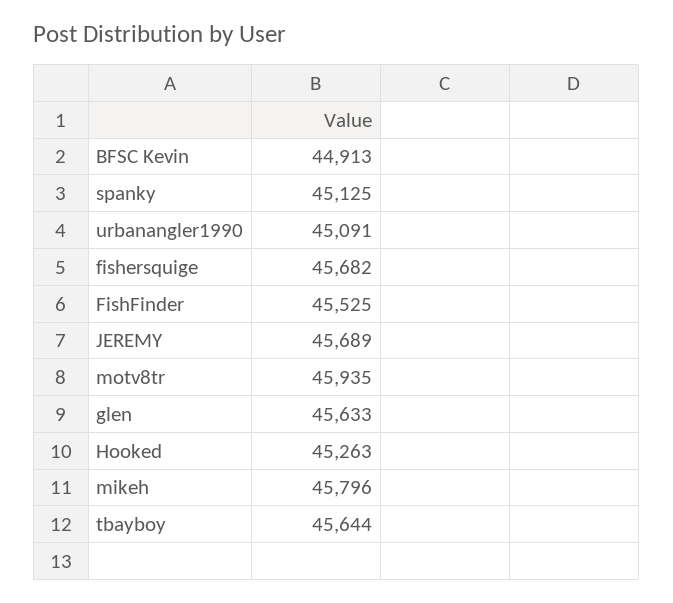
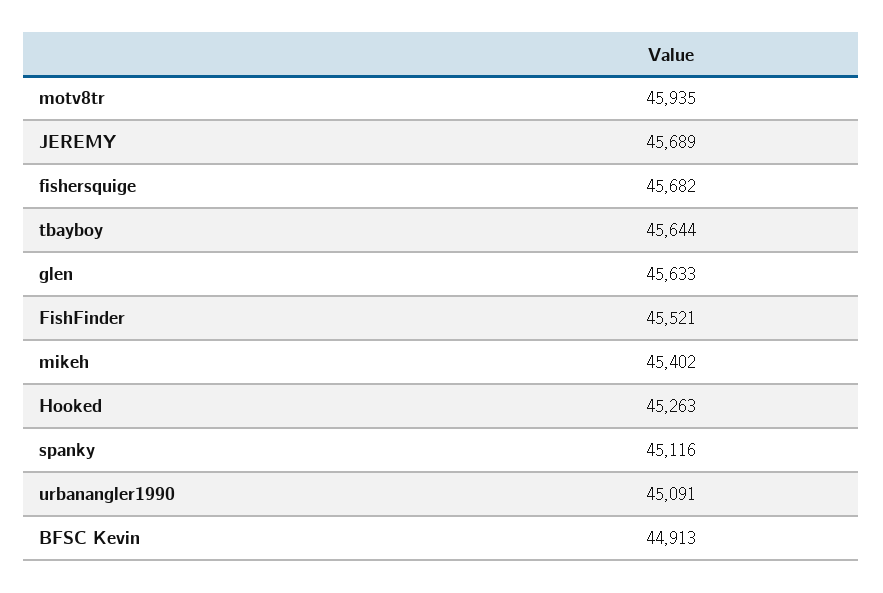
spanky: 45125 -> 45116
FishFinder: 45525 -> 45521
mikeh: 45796 -> 45402

